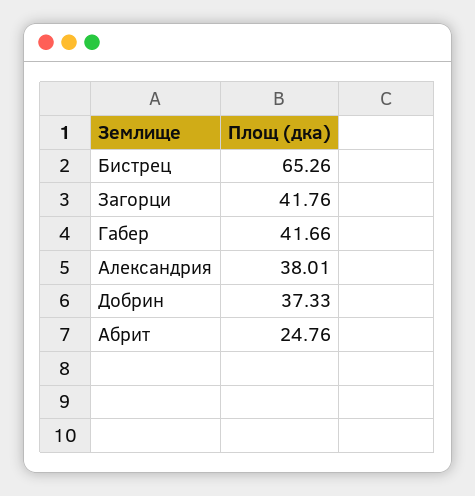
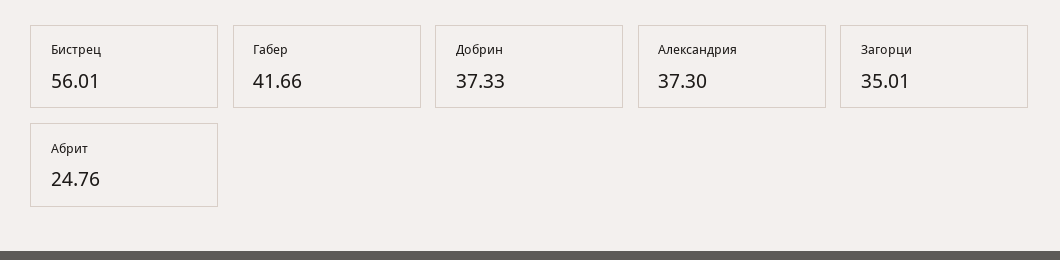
Бистрец: 65.26 -> 56.01
Загорци: 41.76 -> 35.01
Александрия: 38.01 -> 37.3

